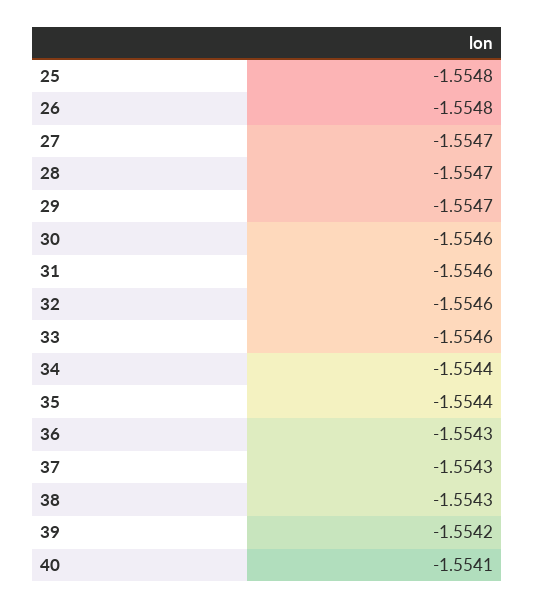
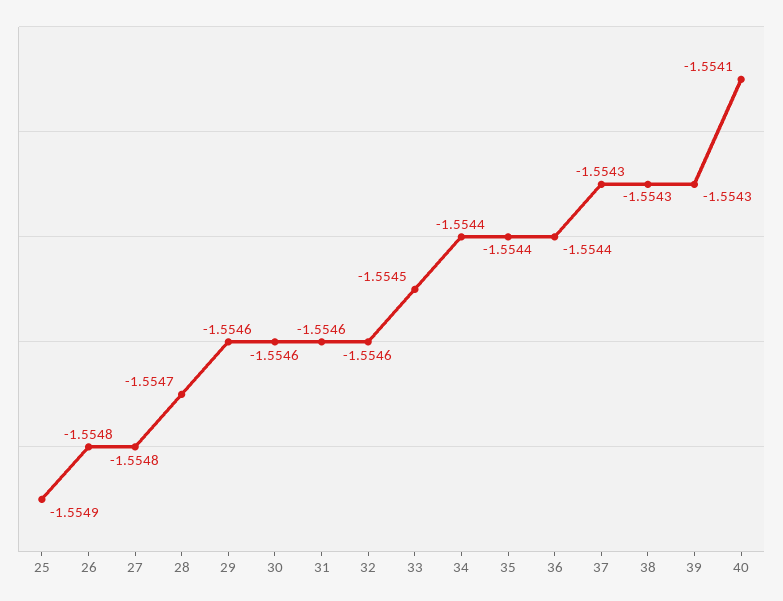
25: -1.5548 -> -1.5549
27: -1.5547 -> -1.5548
29: -1.5547 -> -1.5546
33: -1.5546 -> -1.5545
36: -1.5543 -> -1.5544
39: -1.5542 -> -1.5543

